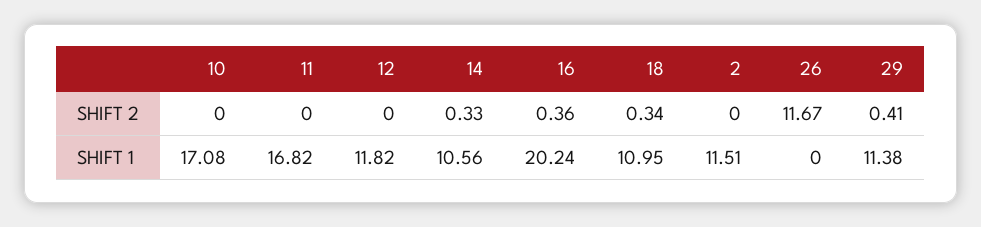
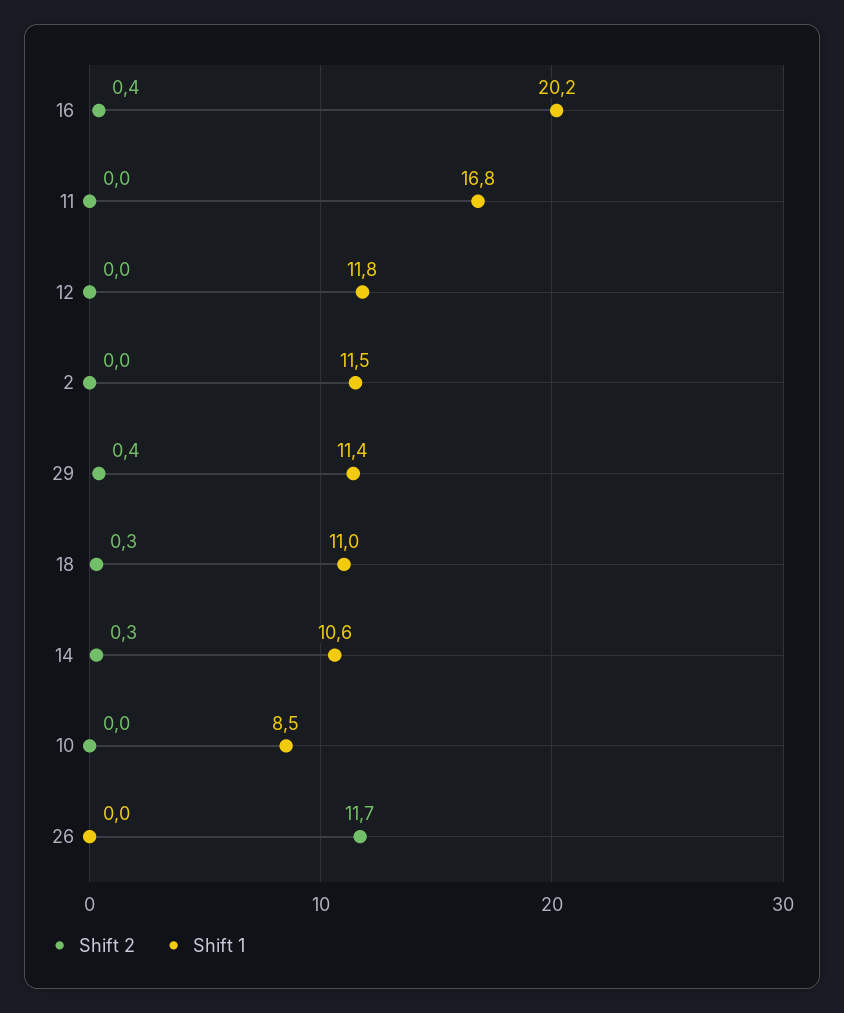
SHIFT 1, 10: 17.08 -> 8.5

